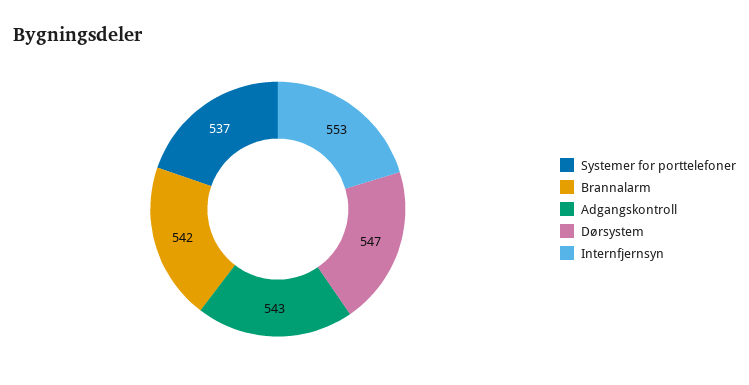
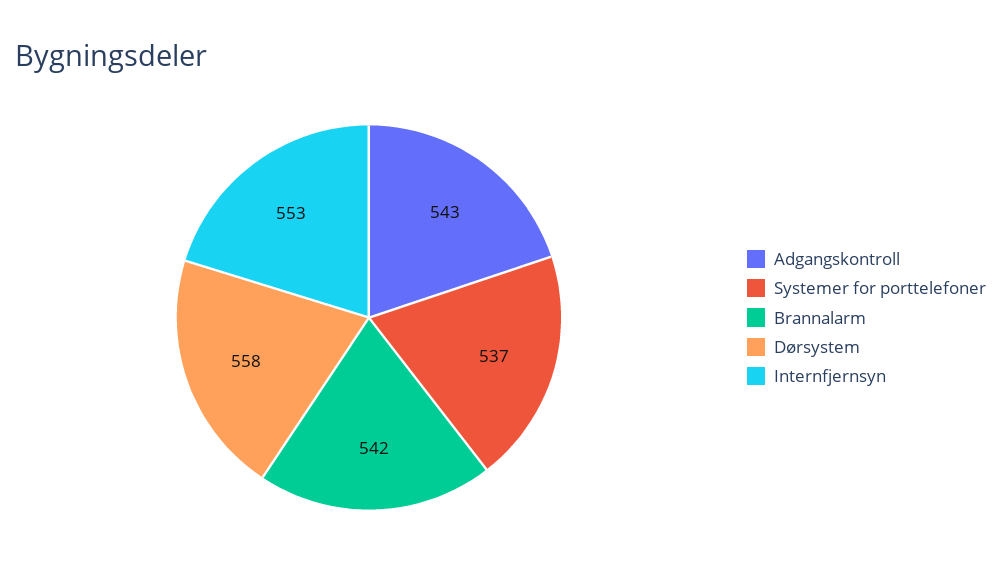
Dørsystem: 547 -> 558

